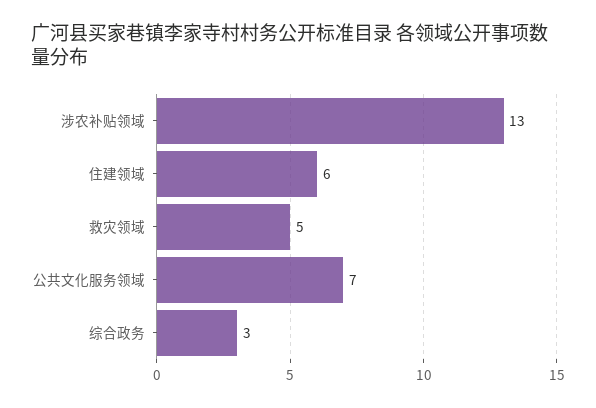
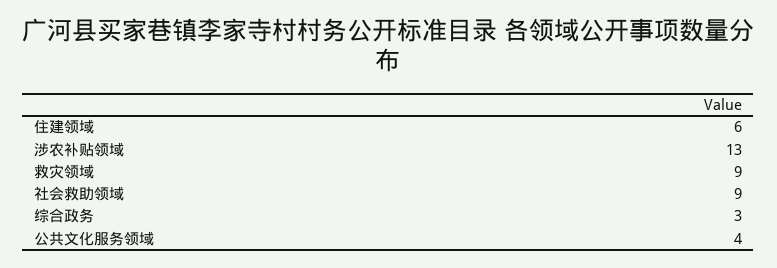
救灾领域: 5 -> 9
公共文化服务领域: 7 -> 4
社会救助领域: none -> 9

